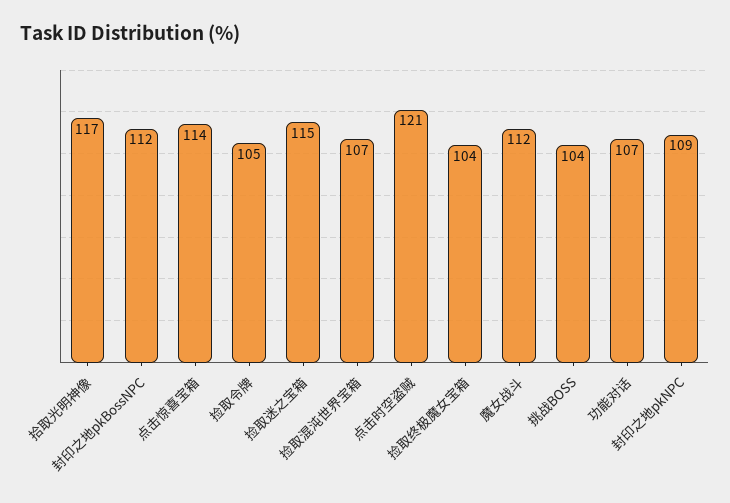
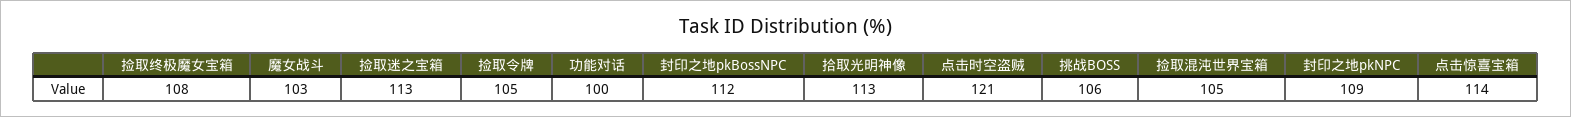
拾取光明神像: 117 -> 113
捡取迷之宝箱: 115 -> 113
捡取混沌世界宝箱: 107 -> 105
捡取终极魔女宝箱: 104 -> 108
魔女战斗: 112 -> 103
挑战BOSS: 104 -> 106
功能对话: 107 -> 100

